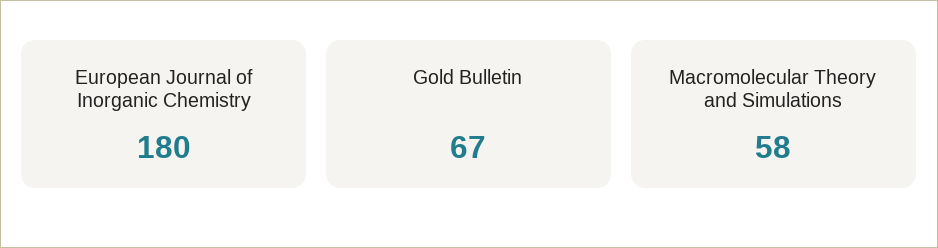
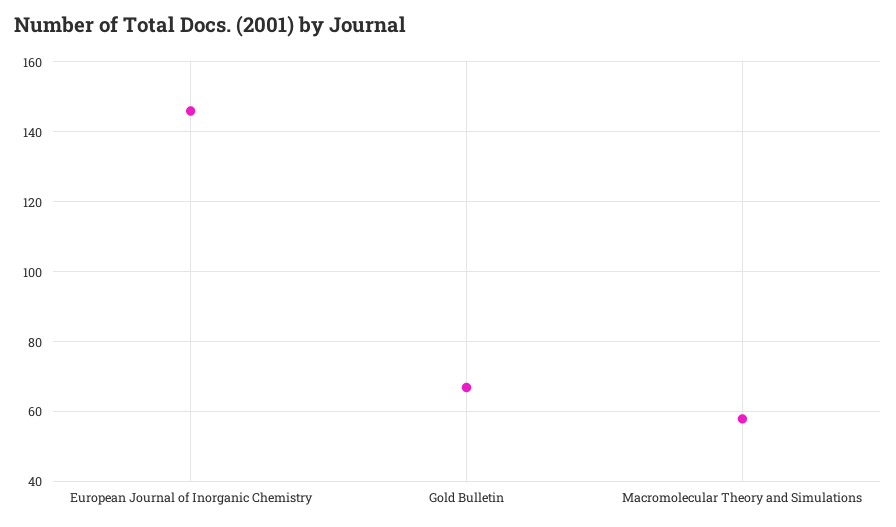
European Journal of Inorganic Chemistry: 180 -> 145

